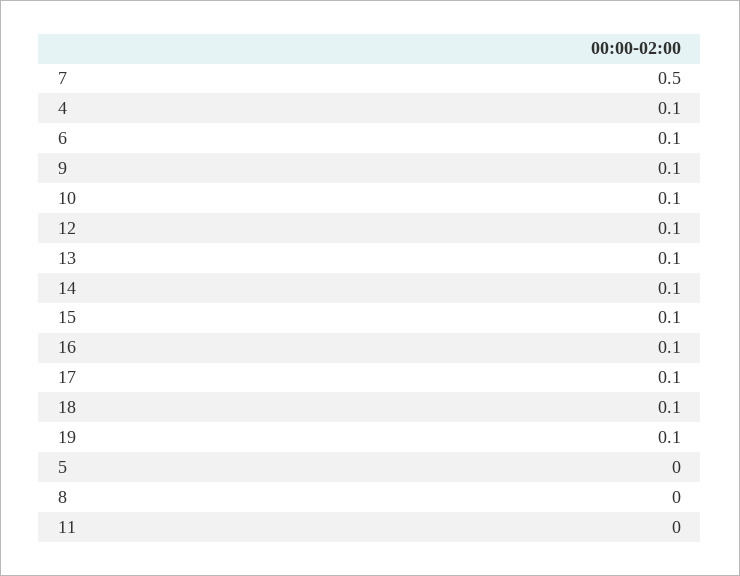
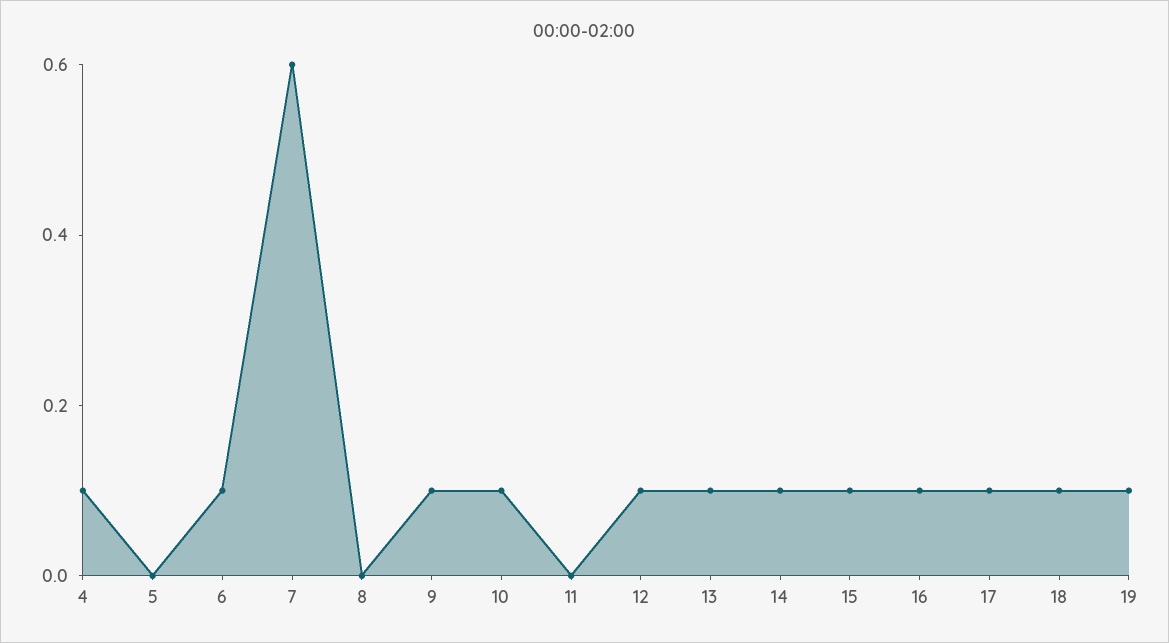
7: 0.5 -> 0.6

